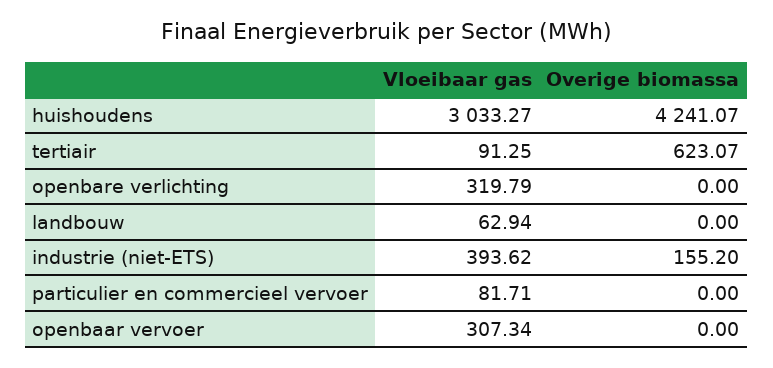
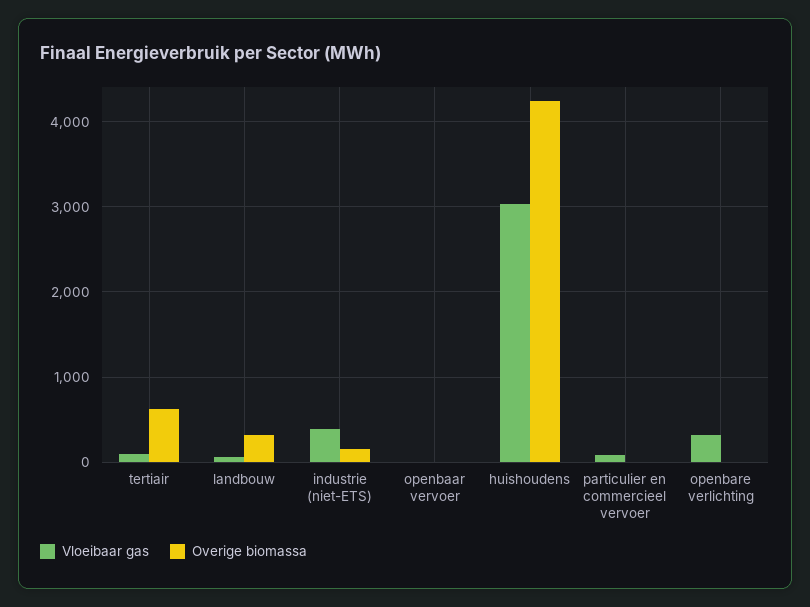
Overige biomassa, landbouw: 0 -> 300
Vloeibaar gas, openbaar vervoer: 307.34 -> 0

